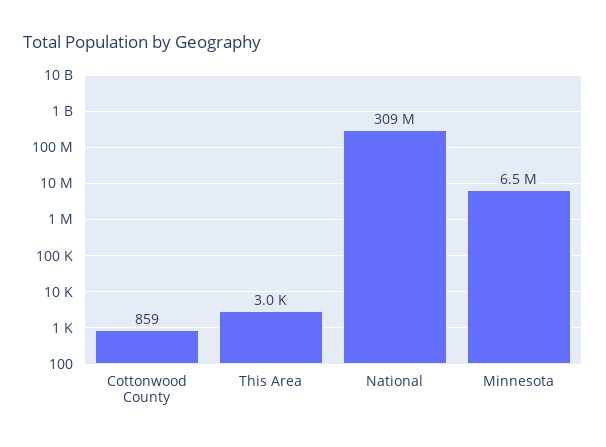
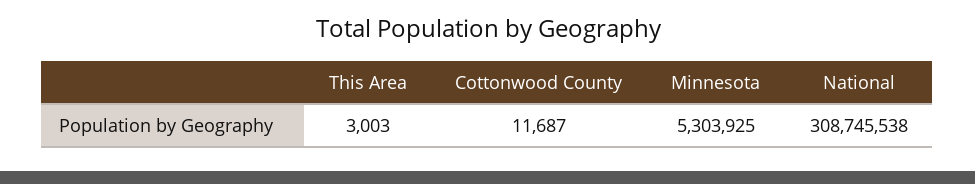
Cottonwood County: 859 -> 11687
Minnesota: 6500000 -> 5303925

